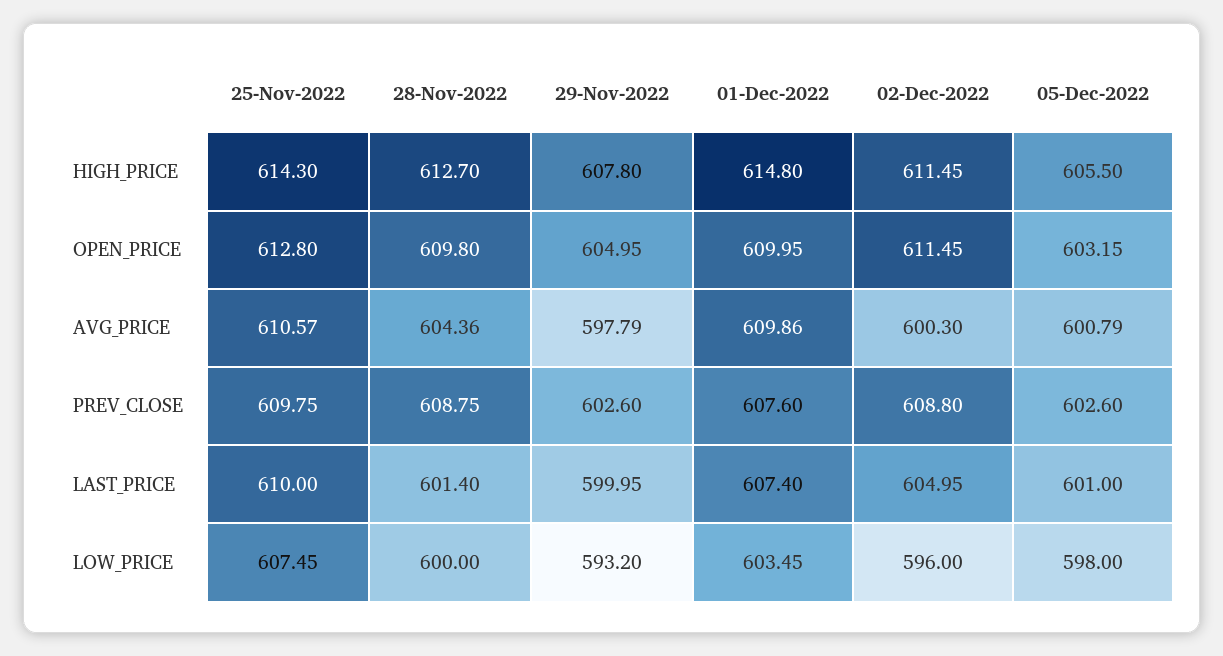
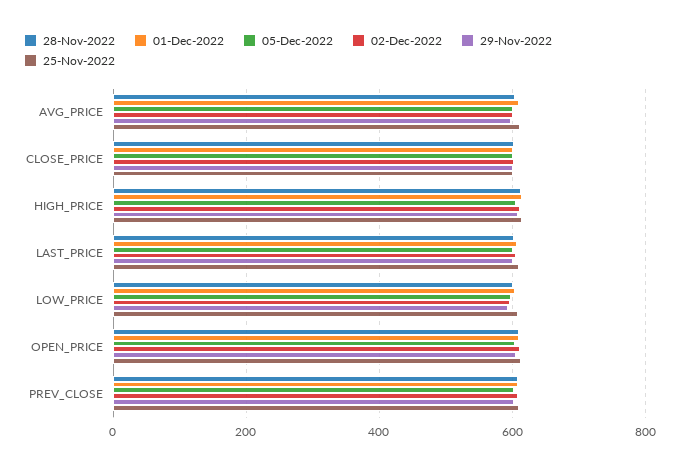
28-Nov-2022, CLOSE_PRICE: none -> 600
01-Dec-2022, CLOSE_PRICE: none -> 600
05-Dec-2022, CLOSE_PRICE: none -> 600
02-Dec-2022, CLOSE_PRICE: none -> 600
29-Nov-2022, CLOSE_PRICE: none -> 600
25-Nov-2022, CLOSE_PRICE: none -> 600

